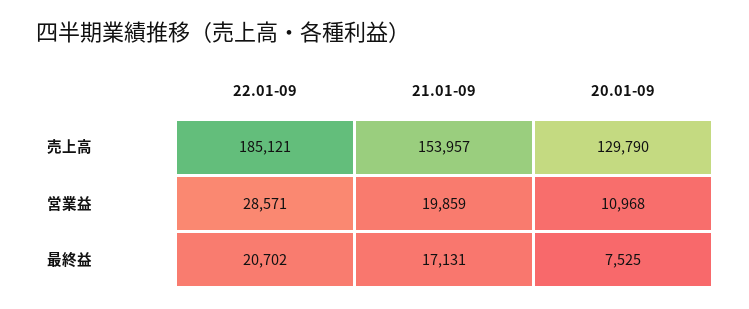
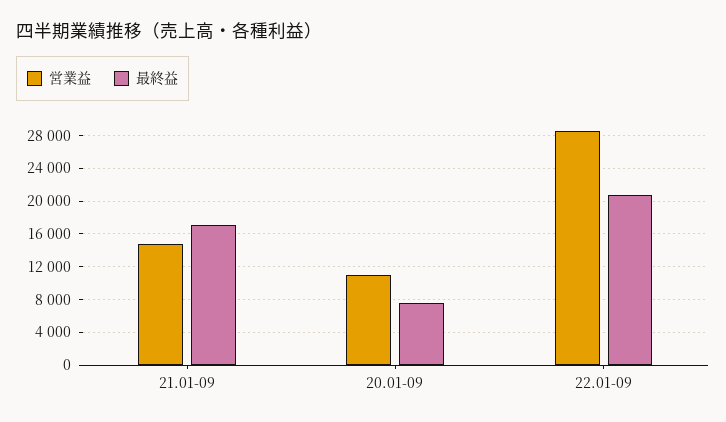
売上高, 22.01-09: 185121 -> none
売上高, 21.01-09: 153957 -> none
売上高, 20.01-09: 129790 -> none
営業益, 21.01-09: 19859 -> 15000

